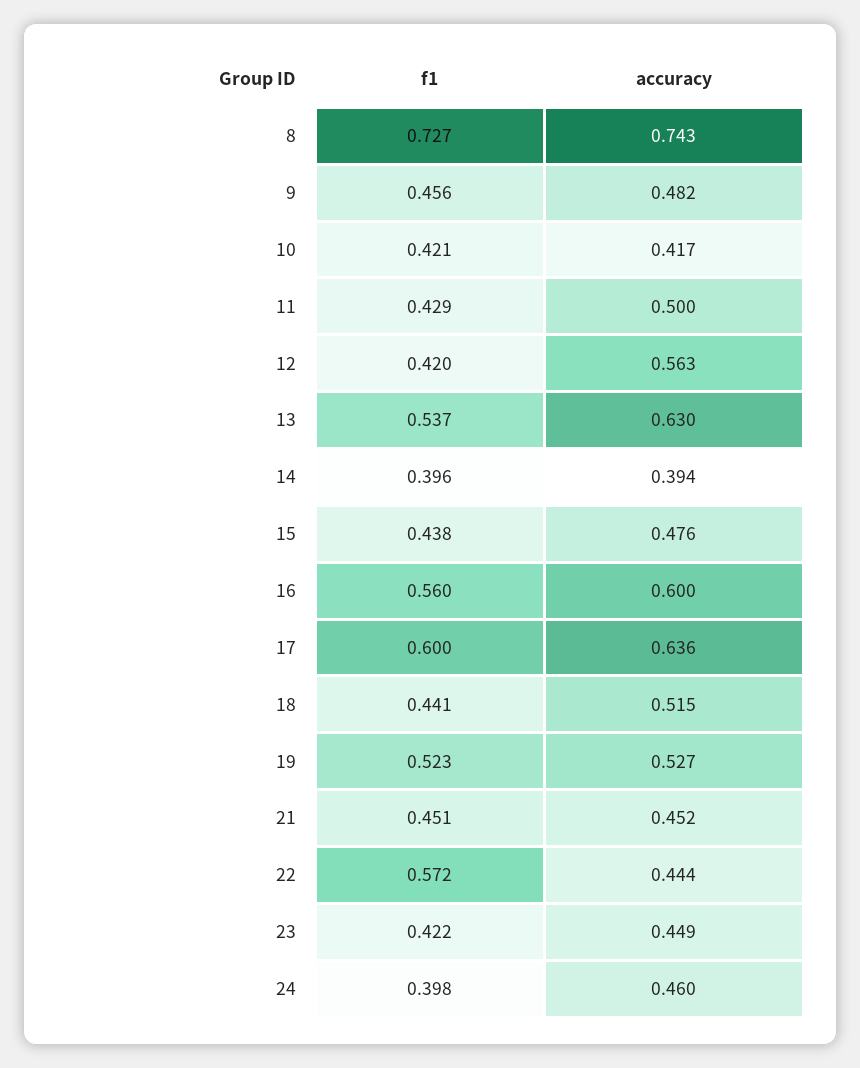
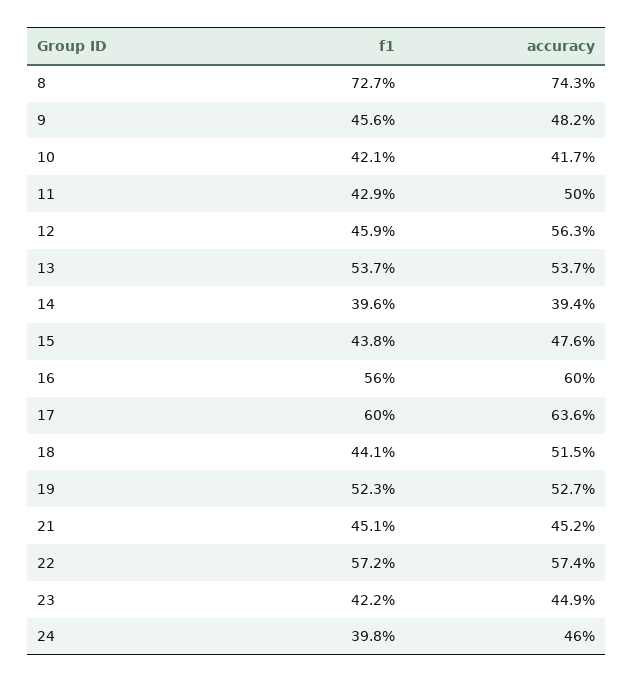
f1, 12: 0.42 -> 0.459
accuracy, 13: 0.63 -> 0.537
accuracy, 22: 0.444 -> 0.574

